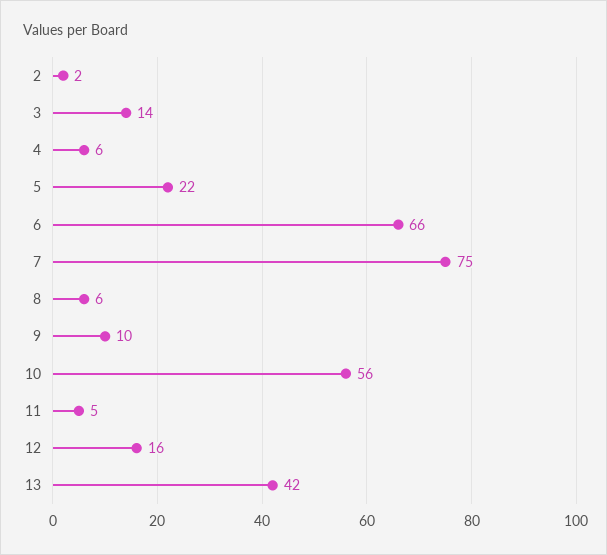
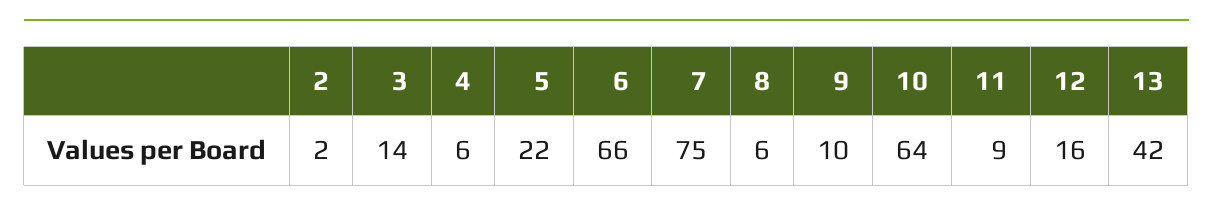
10: 56 -> 64
11: 5 -> 9

